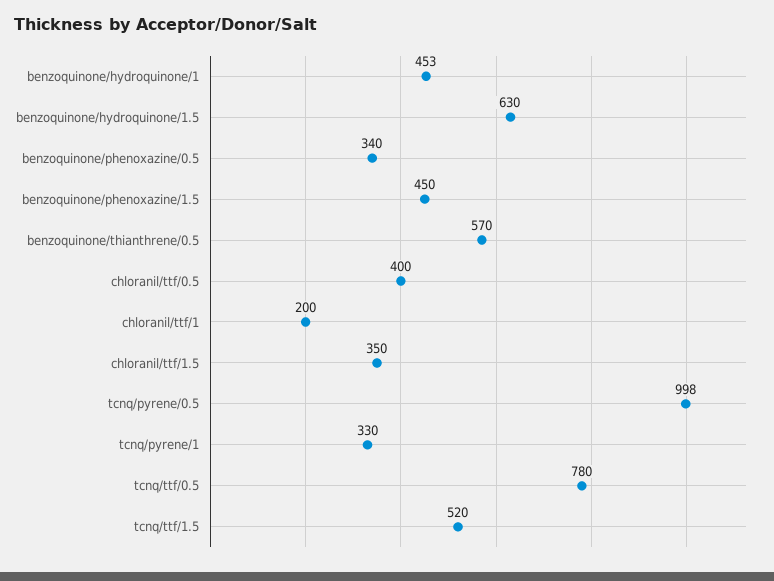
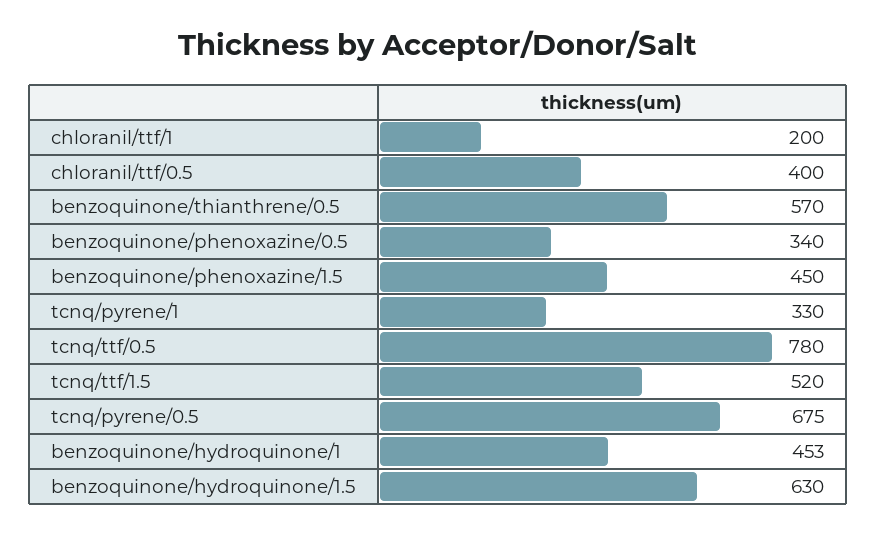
chloranil/ttf/1.5: 350 -> none
tcnq/pyrene/0.5: 998 -> 675

